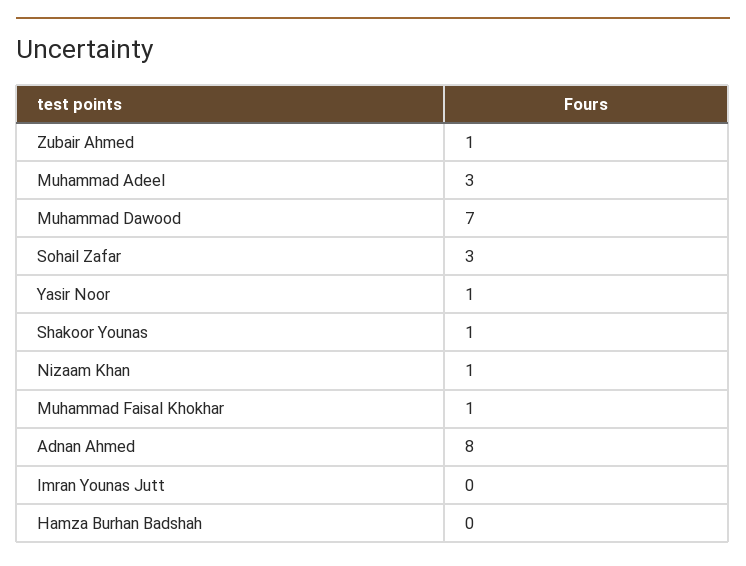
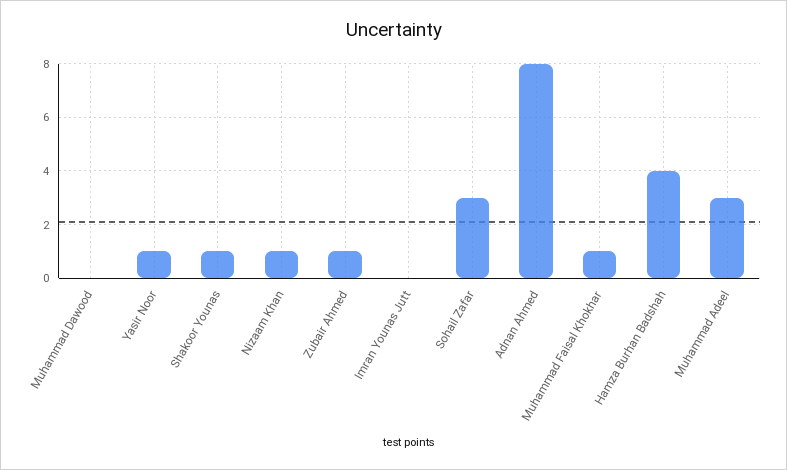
Muhammad Dawood: 7 -> 0
Hamza Burhan Badshah: 0 -> 4

